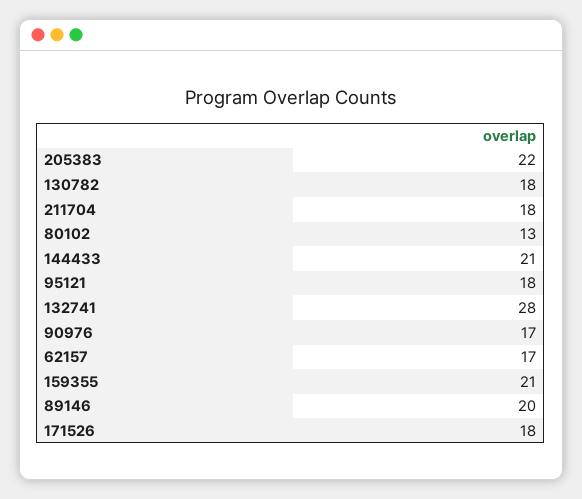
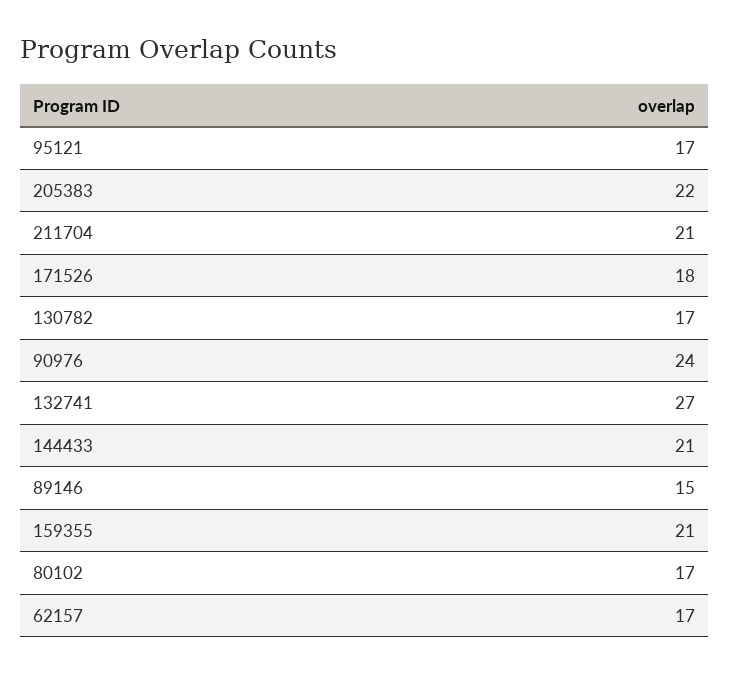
130782: 18 -> 17
211704: 18 -> 21
80102: 13 -> 17
95121: 18 -> 17
132741: 28 -> 27
90976: 17 -> 24
89146: 20 -> 15

